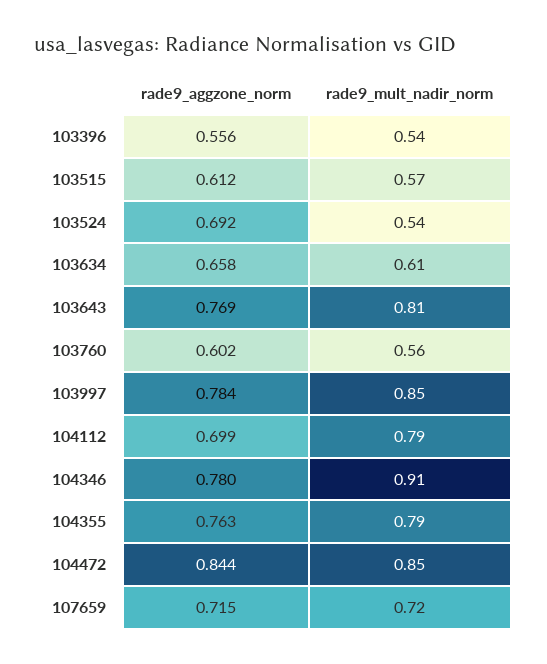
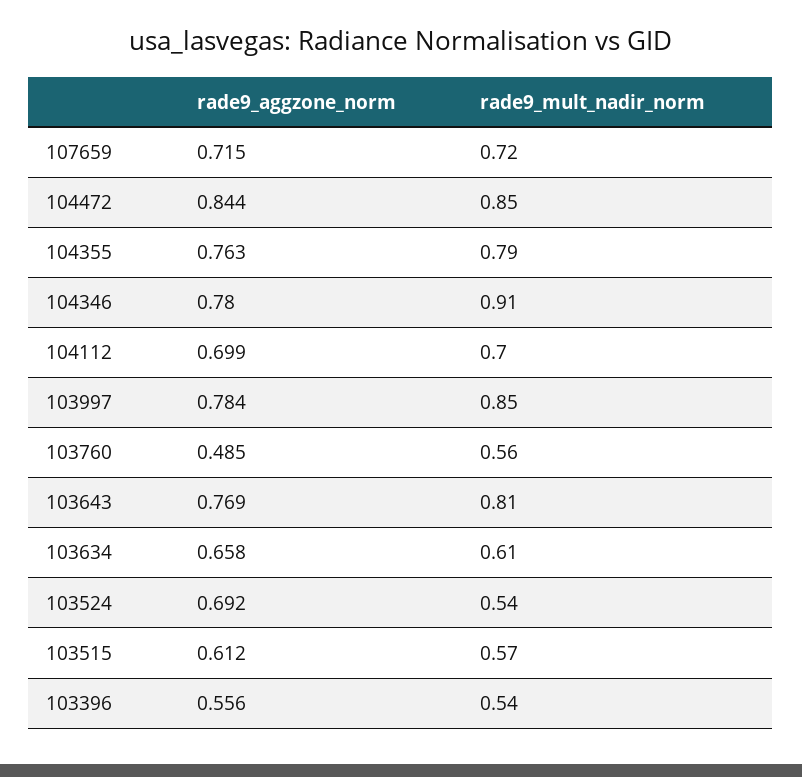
rade9_aggzone_norm, 103760: 0.602 -> 0.485
rade9_mult_nadir_norm, 104112: 0.79 -> 0.7

